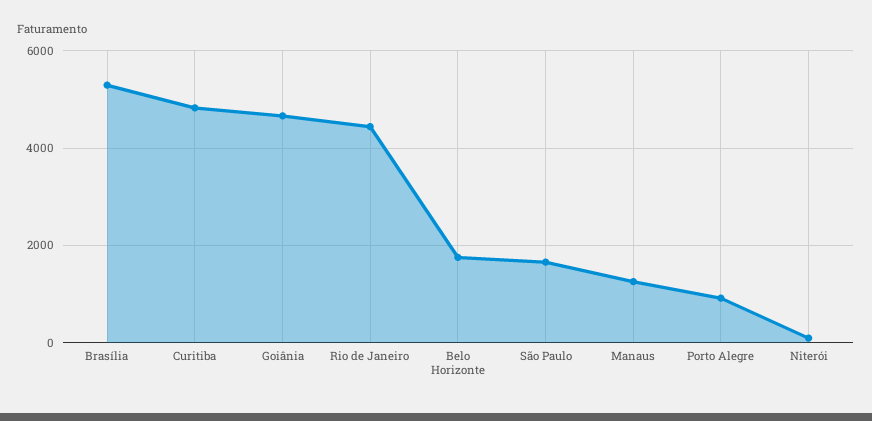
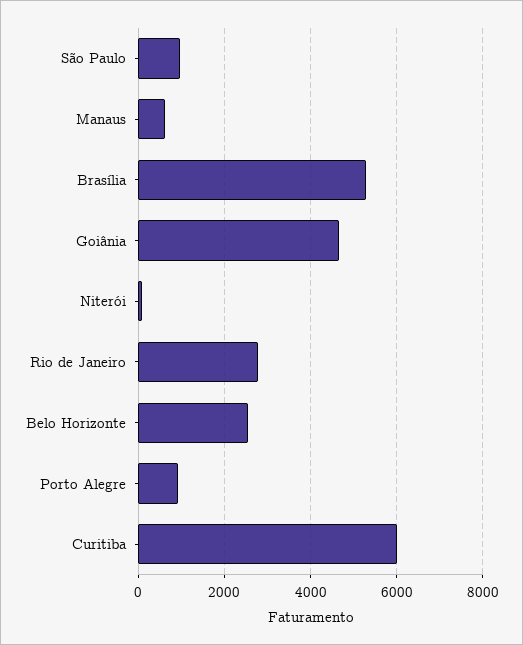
Curitiba: 4800 -> 6000
Rio de Janeiro: 4400 -> 2800
Belo Horizonte: 1800 -> 2600
São Paulo: 1600 -> 1000
Manaus: 1200 -> 600

